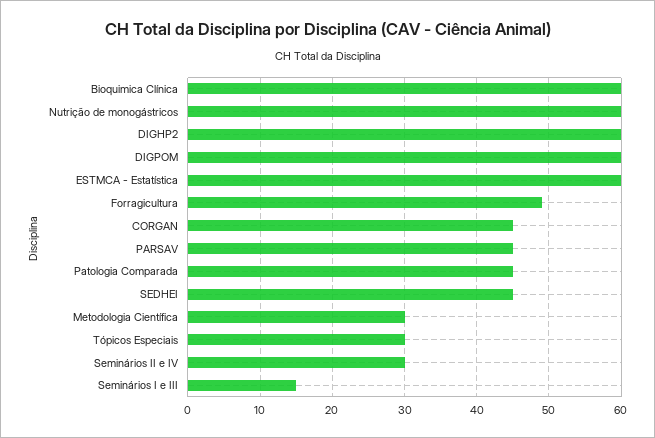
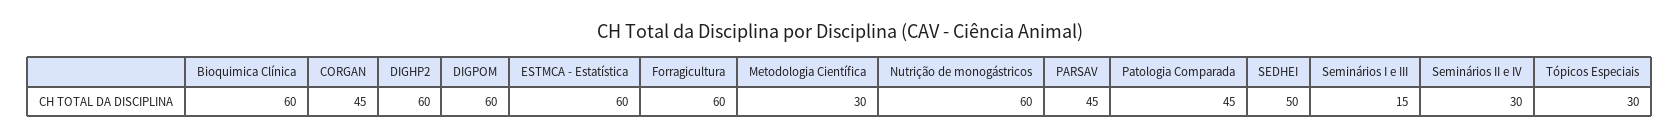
Forragicultura: 49 -> 60
SEDHEI: 45 -> 50

